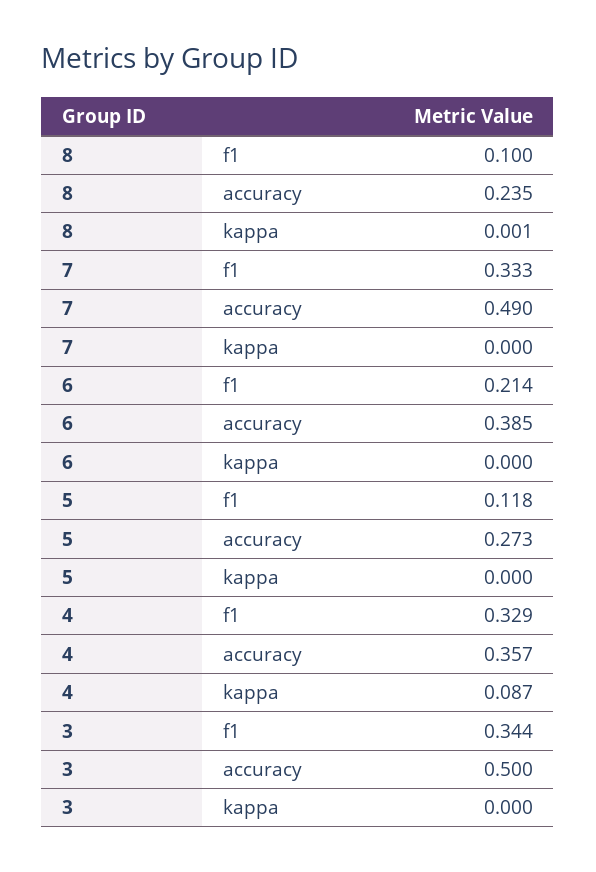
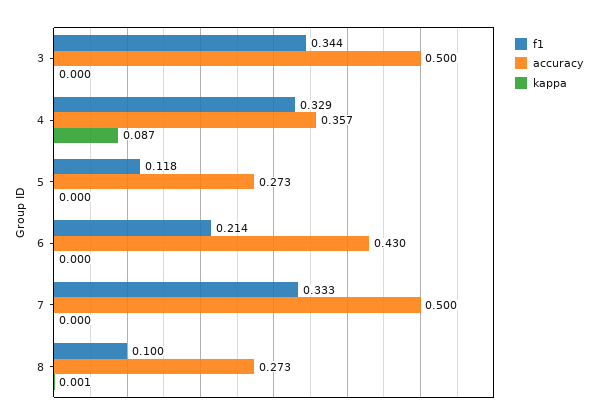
accuracy, 8: 0.235 -> 0.273
accuracy, 7: 0.49 -> 0.5
accuracy, 6: 0.385 -> 0.43

